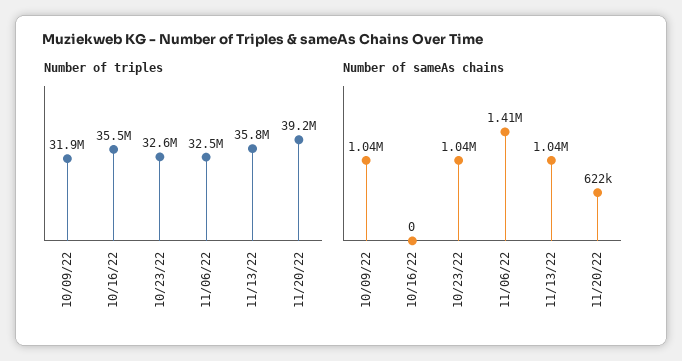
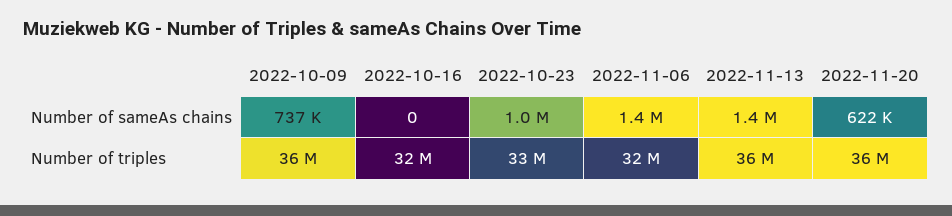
Number of triples, 10/09/22: 31900000 -> 36000000
Number of triples, 10/16/22: 35500000 -> 32000000
Number of triples, 11/20/22: 39200000 -> 36000000
Number of sameAs chains, 10/09/22: 1040000 -> 737000
Number of sameAs chains, 11/13/22: 1040000 -> 1400000

